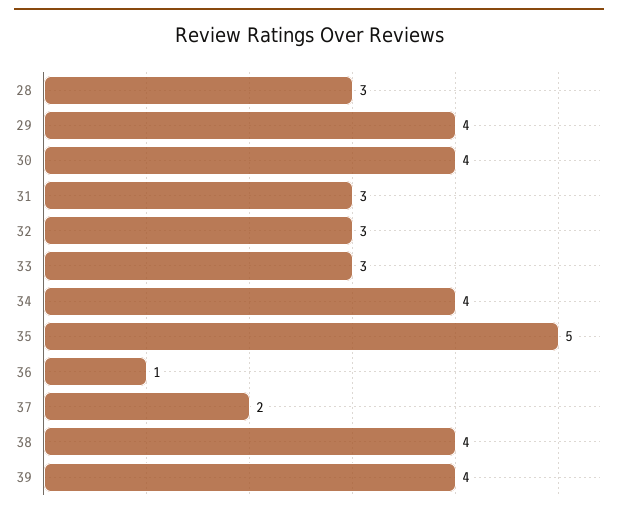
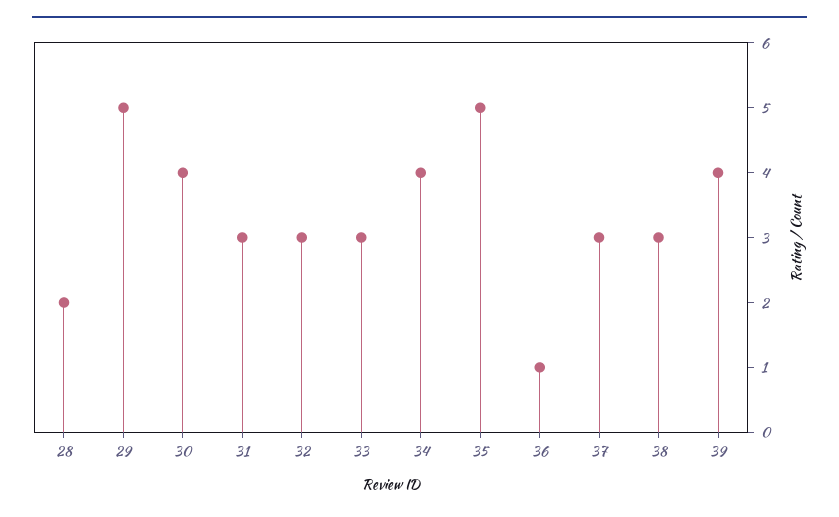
28: 3 -> 2
29: 4 -> 5
37: 2 -> 3
38: 4 -> 3

